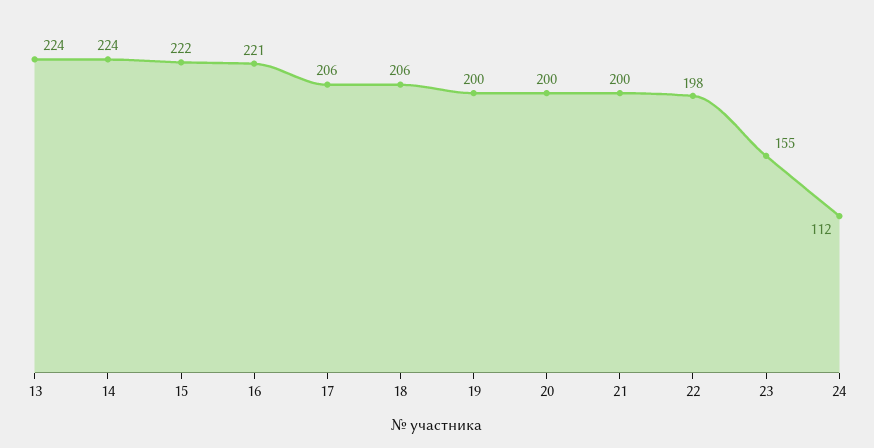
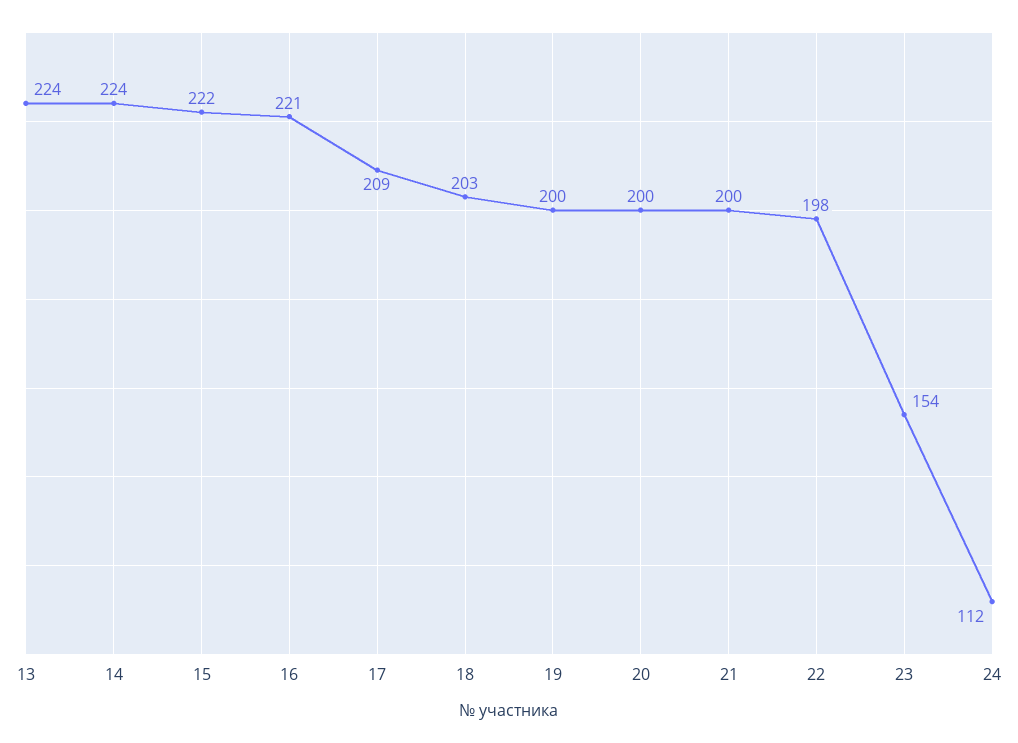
17: 206 -> 209
18: 206 -> 203
23: 155 -> 154

